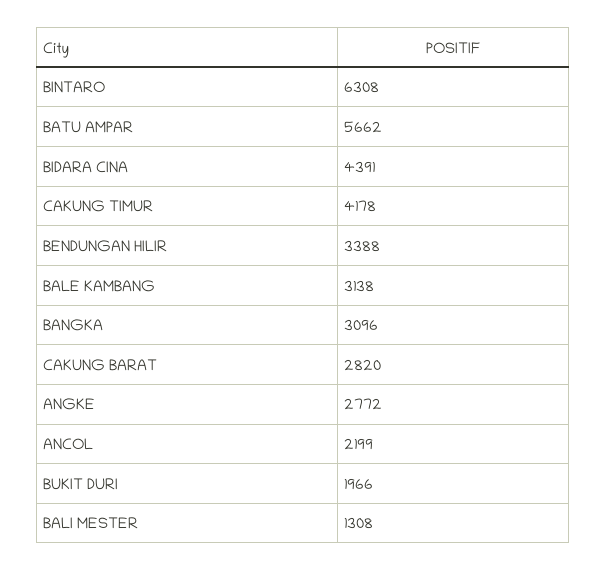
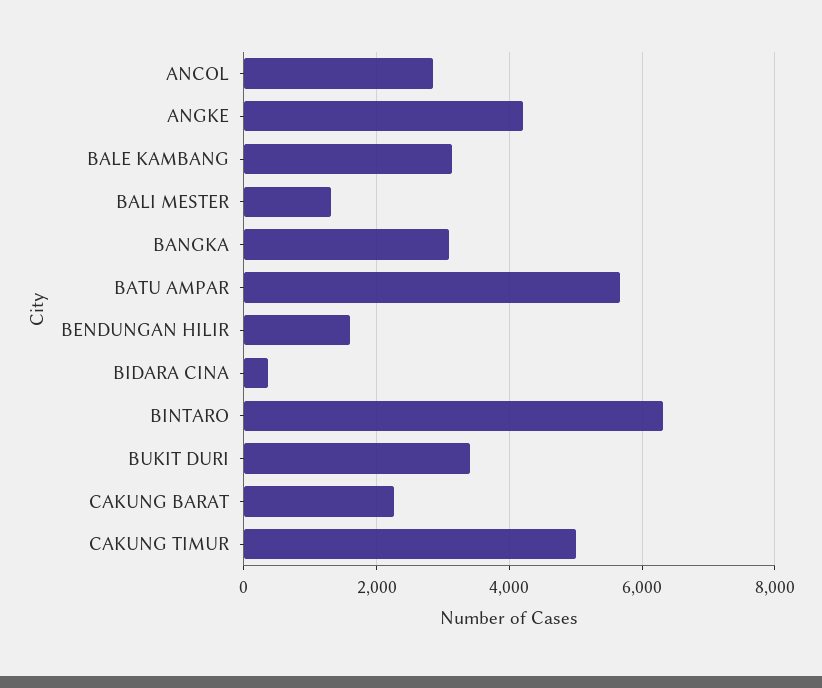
BIDARA CINA: 4391 -> 400
CAKUNG TIMUR: 4178 -> 5000
BENDUNGAN HILIR: 3388 -> 1600
CAKUNG BARAT: 2820 -> 2200
ANGKE: 2772 -> 4200
ANCOL: 2199 -> 2800
BUKIT DURI: 1966 -> 3400

